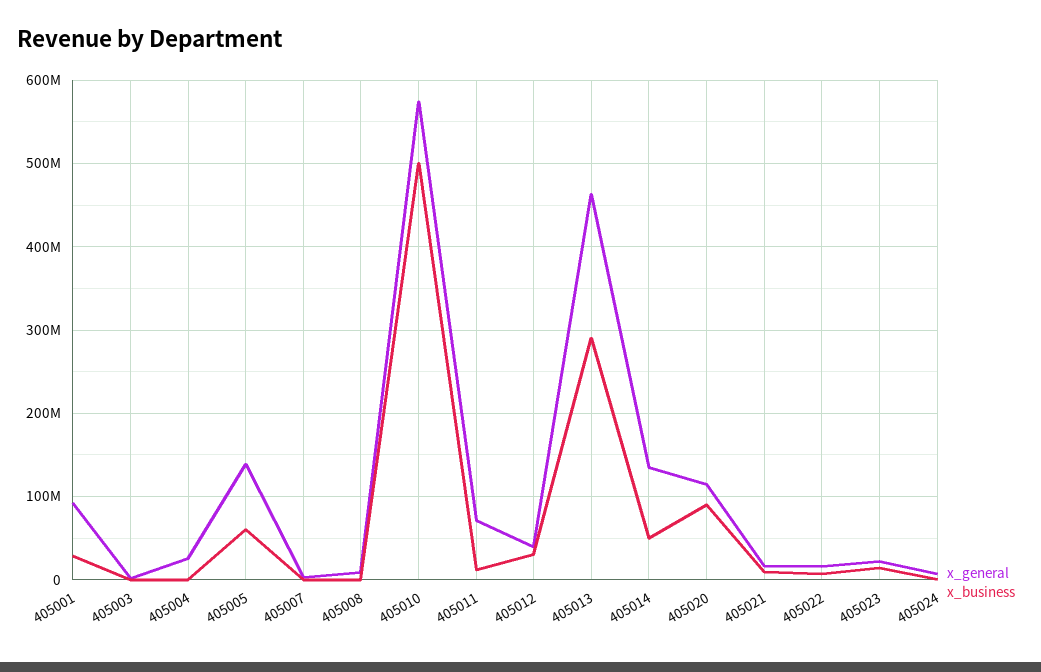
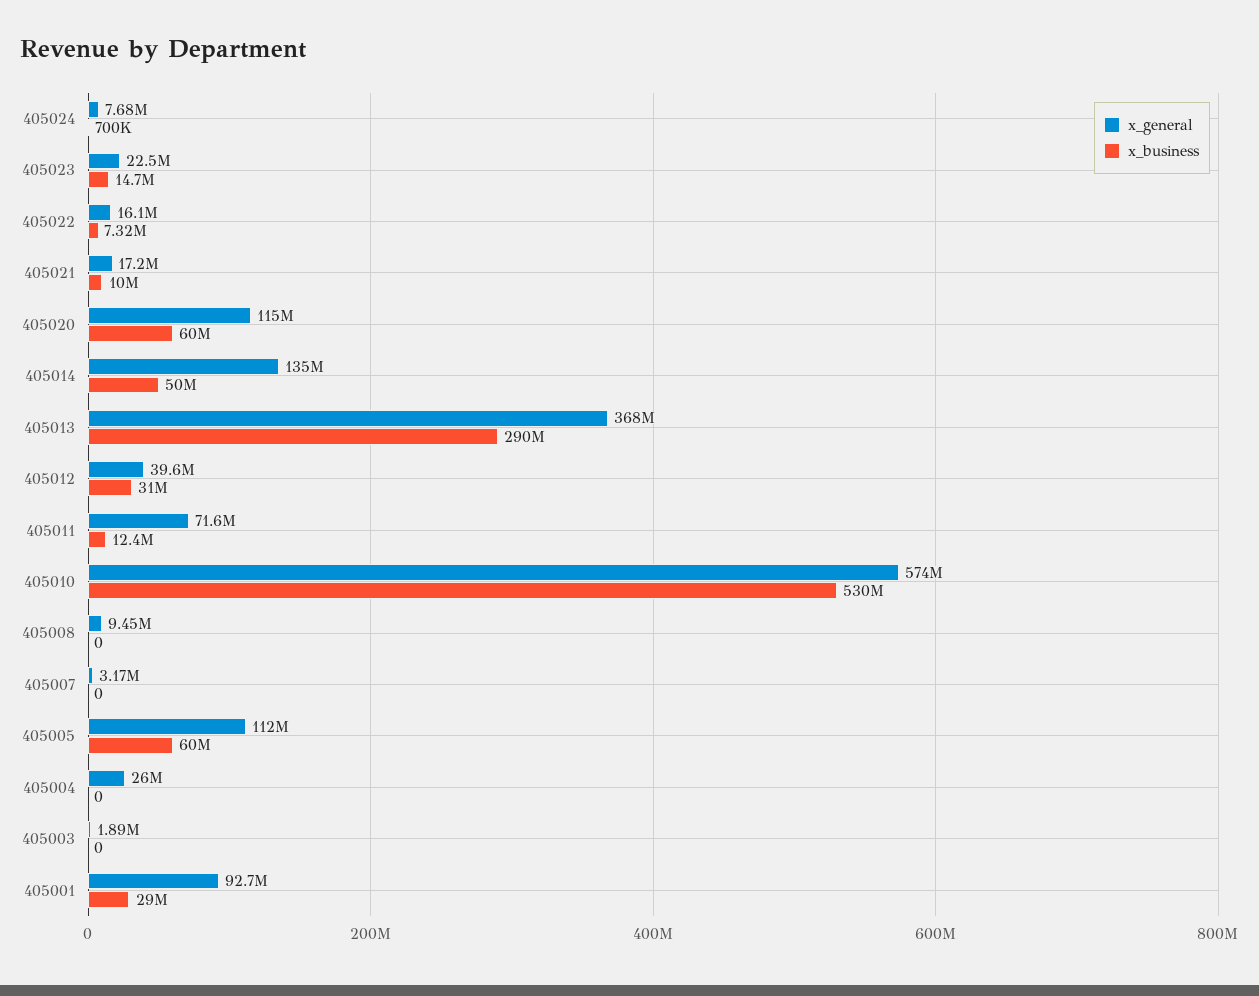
x_general, 405005: 140000000 -> 112000000
x_business, 405010: 500000000 -> 530000000
x_general, 405013: 460000000 -> 368000000
x_business, 405020: 90000000 -> 60000000

